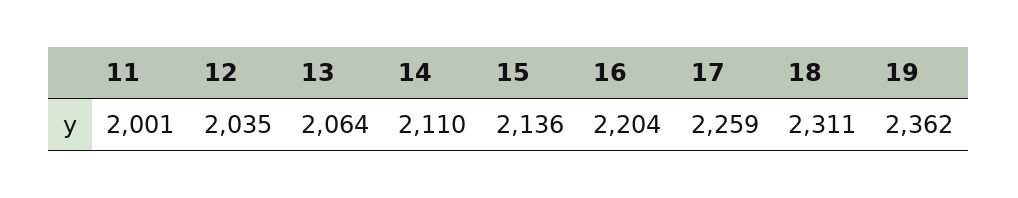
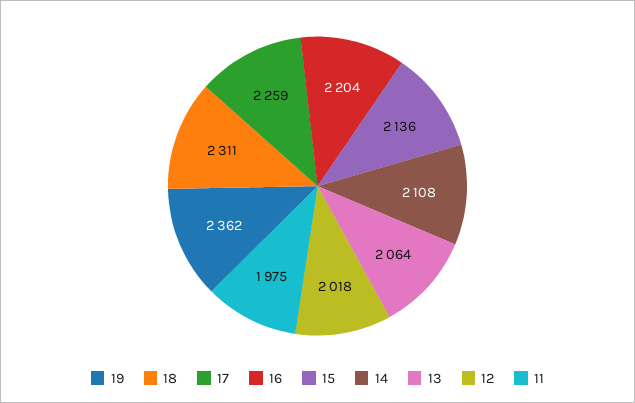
11: 2001 -> 1975
12: 2035 -> 2018
14: 2110 -> 2108

